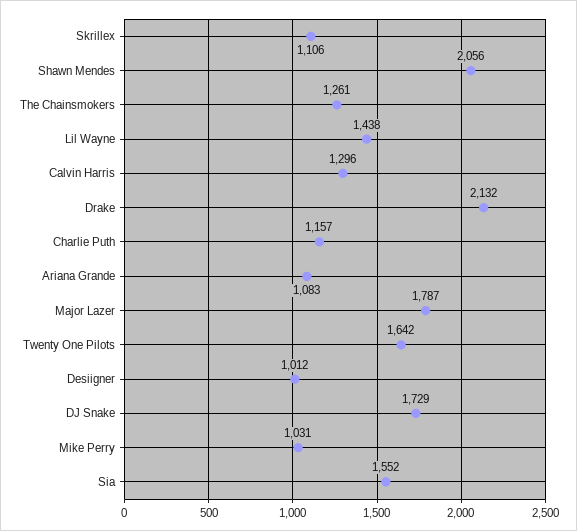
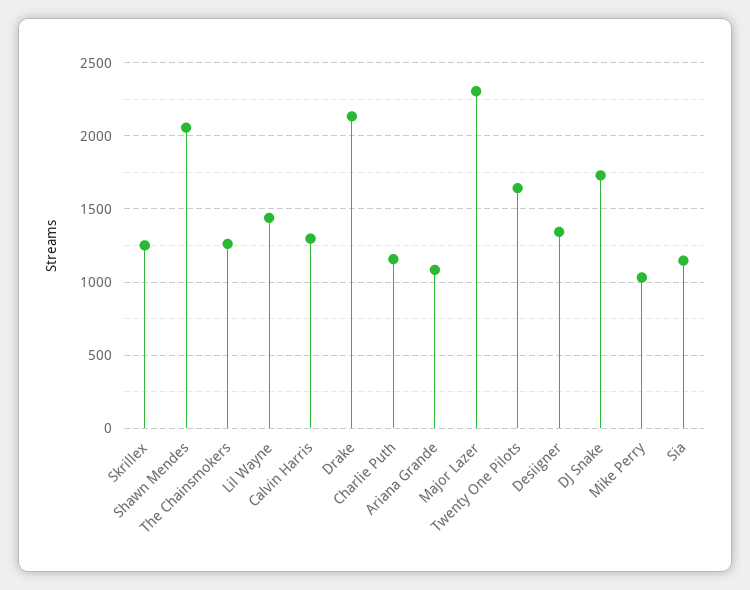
Skrillex: 1106 -> 1250
Major Lazer: 1787 -> 2300
Desiigner: 1012 -> 1350
Sia: 1552 -> 1150

